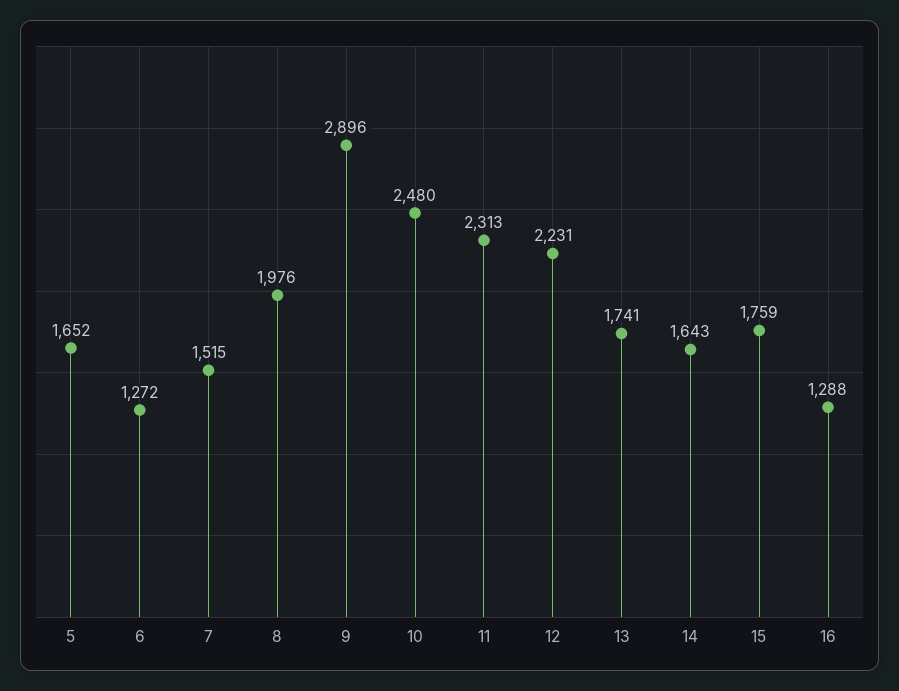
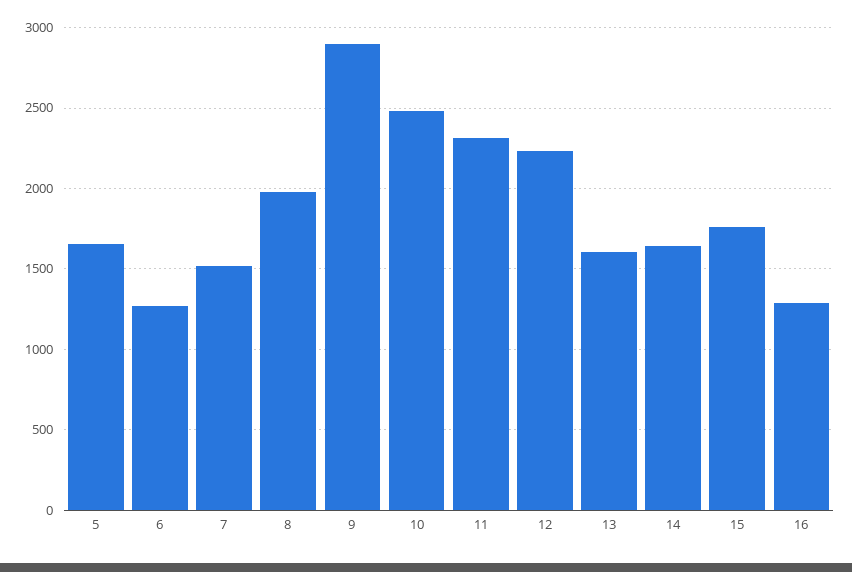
13: 1741 -> 1600

